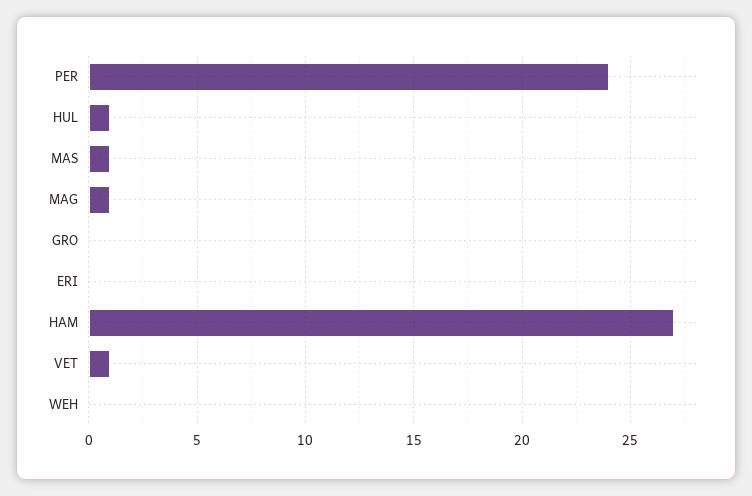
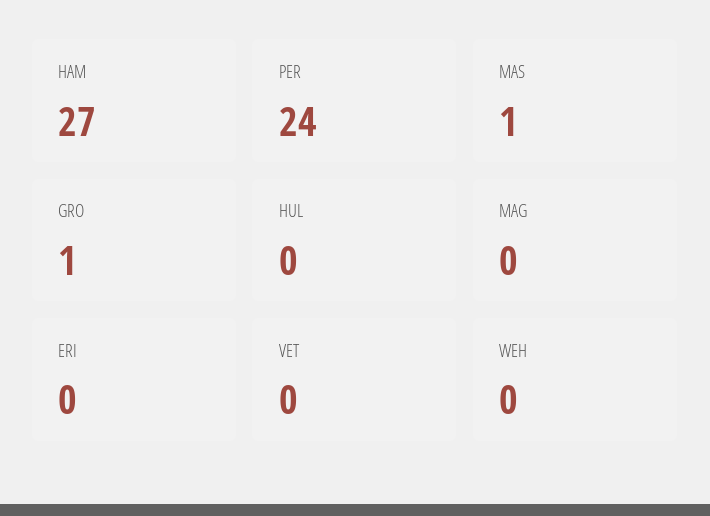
HUL: 1 -> 0
MAG: 1 -> 0
GRO: 0 -> 1
VET: 1 -> 0

